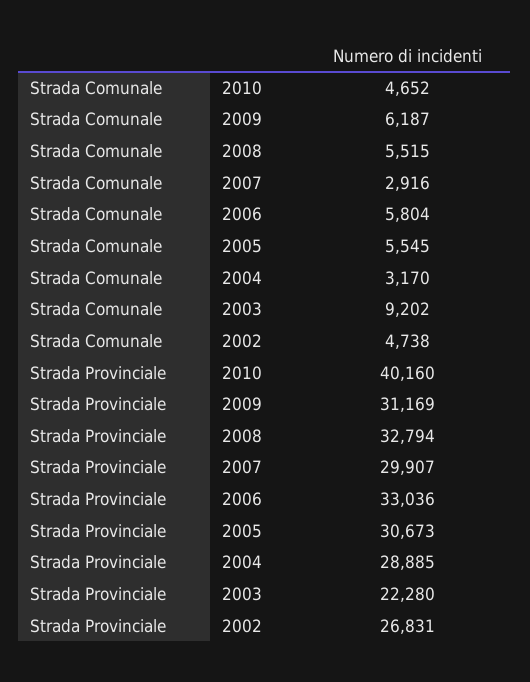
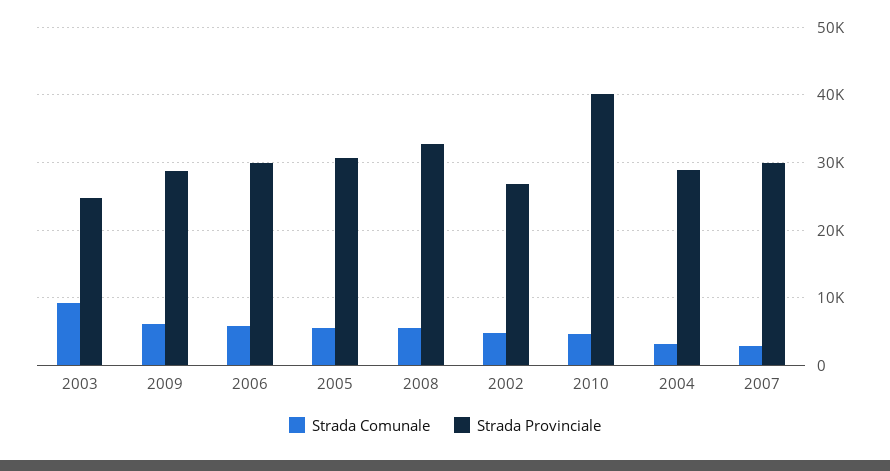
Strada Provinciale, 2009: 31169 -> 29000
Strada Provinciale, 2006: 33036 -> 30000
Strada Provinciale, 2003: 22280 -> 25000

